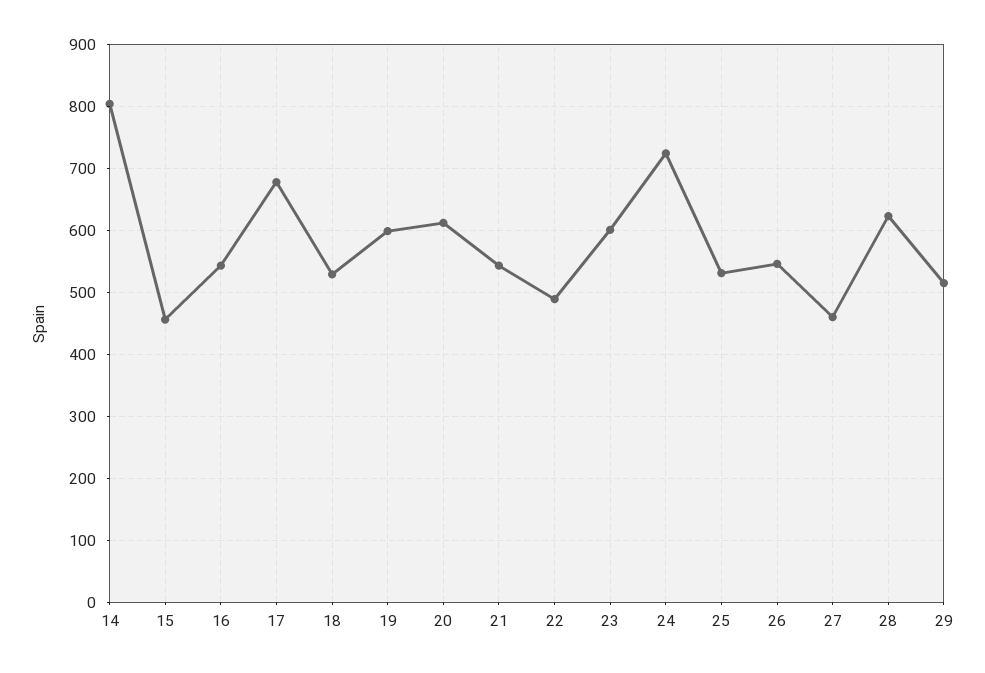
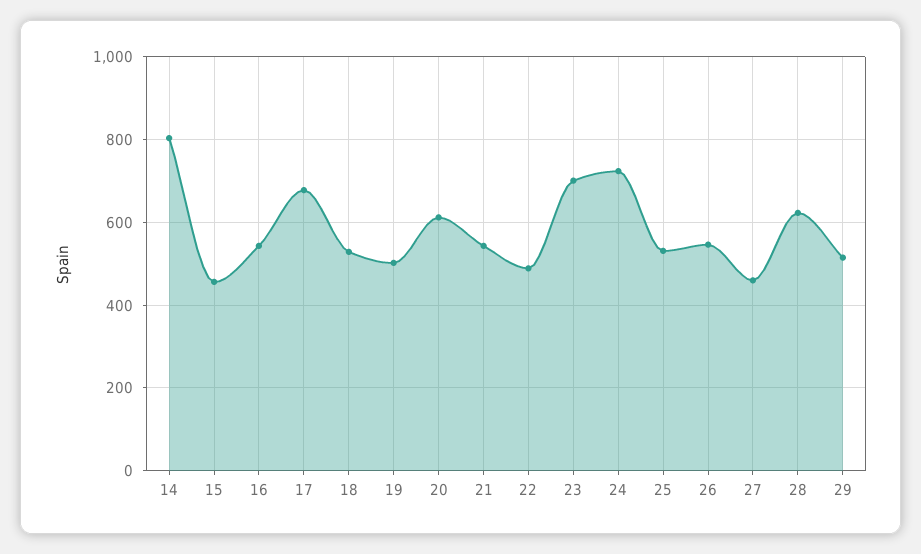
19: 600 -> 500
23: 600 -> 700

